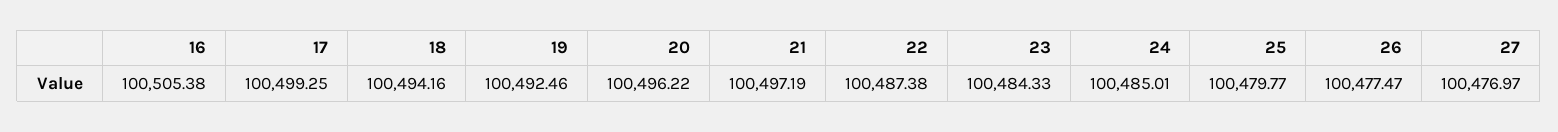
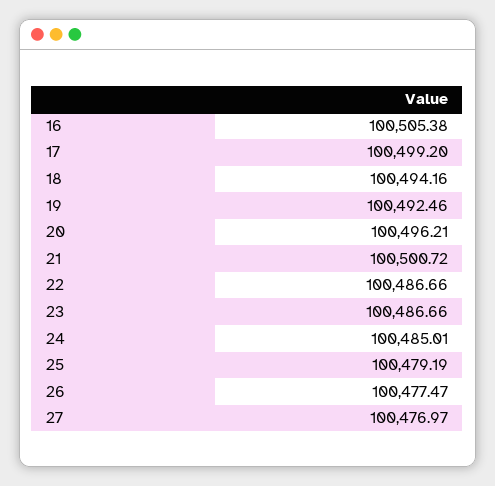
17: 100499.25 -> 100499.2
20: 100496.22 -> 100496.21
21: 100497.19 -> 100500.72
22: 100487.38 -> 100486.66
23: 100484.33 -> 100486.66
25: 100479.77 -> 100479.19

